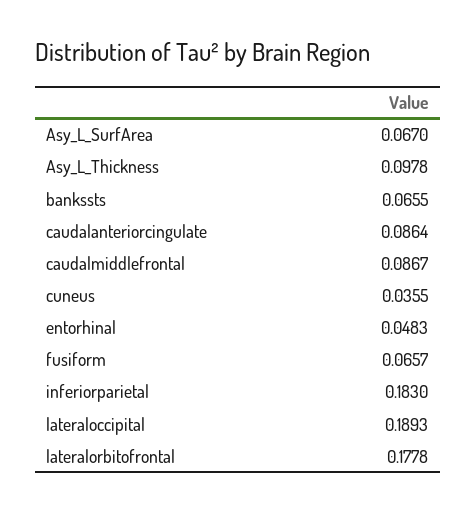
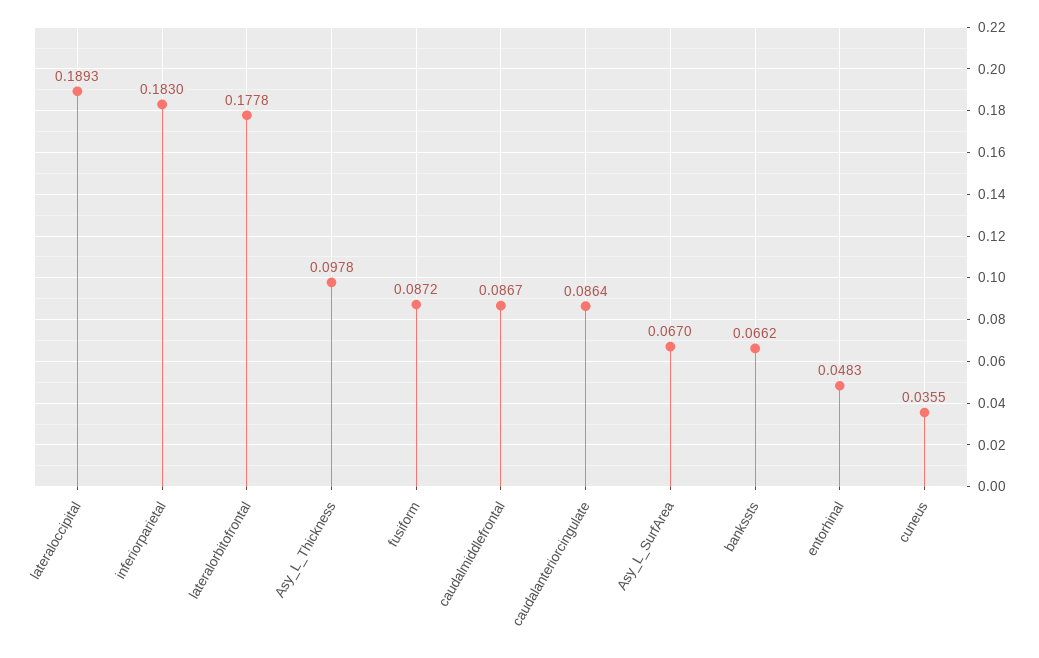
bankssts: 0.0655 -> 0.0662
fusiform: 0.0657 -> 0.0872

